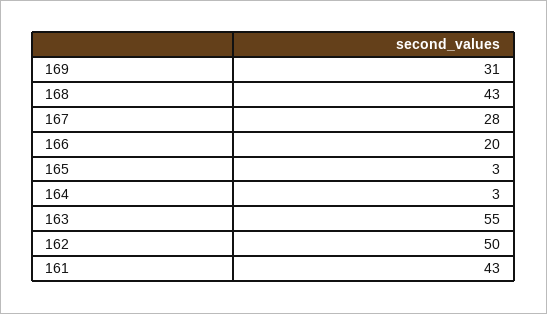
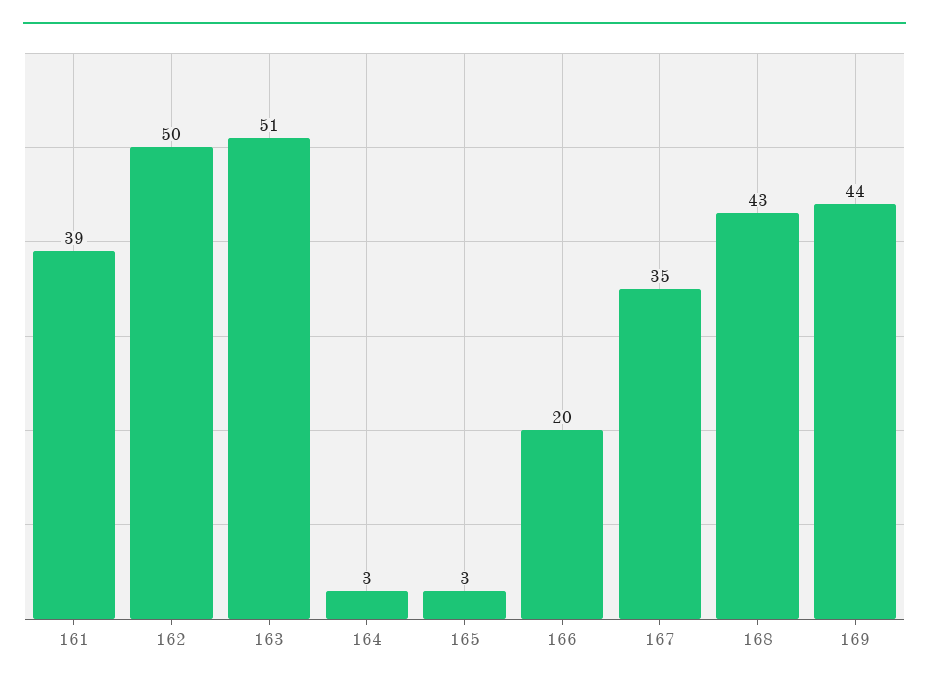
169: 31 -> 44
167: 28 -> 35
163: 55 -> 51
161: 43 -> 39

